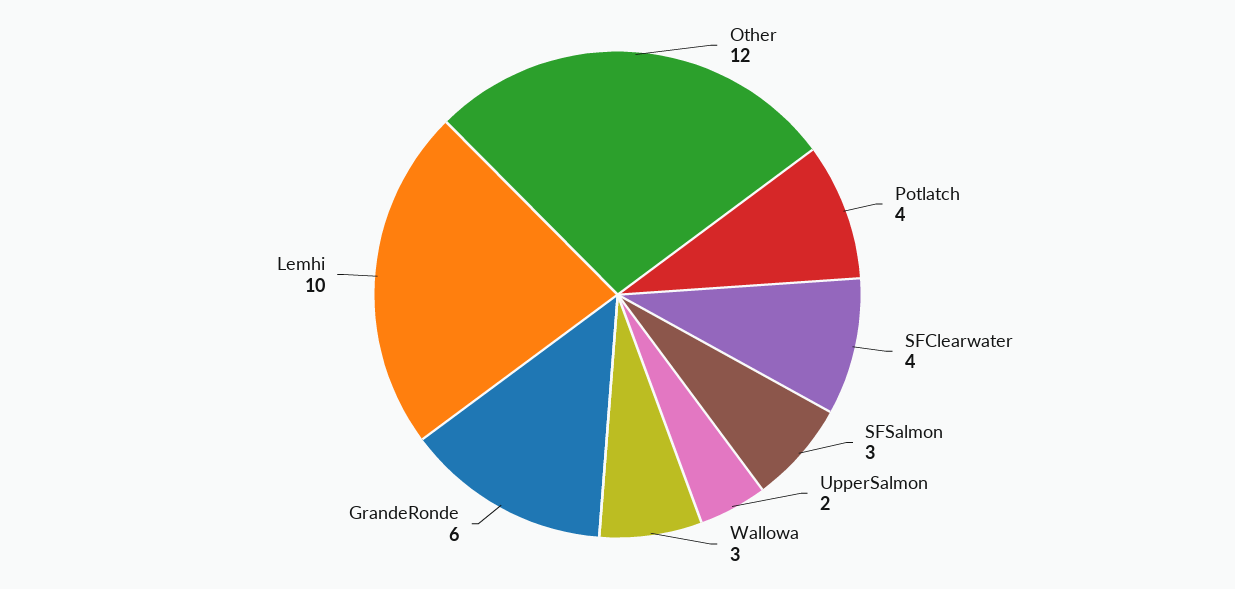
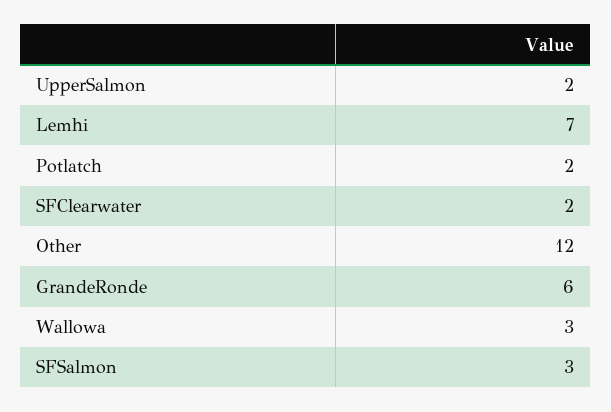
Potlatch: 4 -> 2
SFClearwater: 4 -> 2
Lemhi: 10 -> 7

